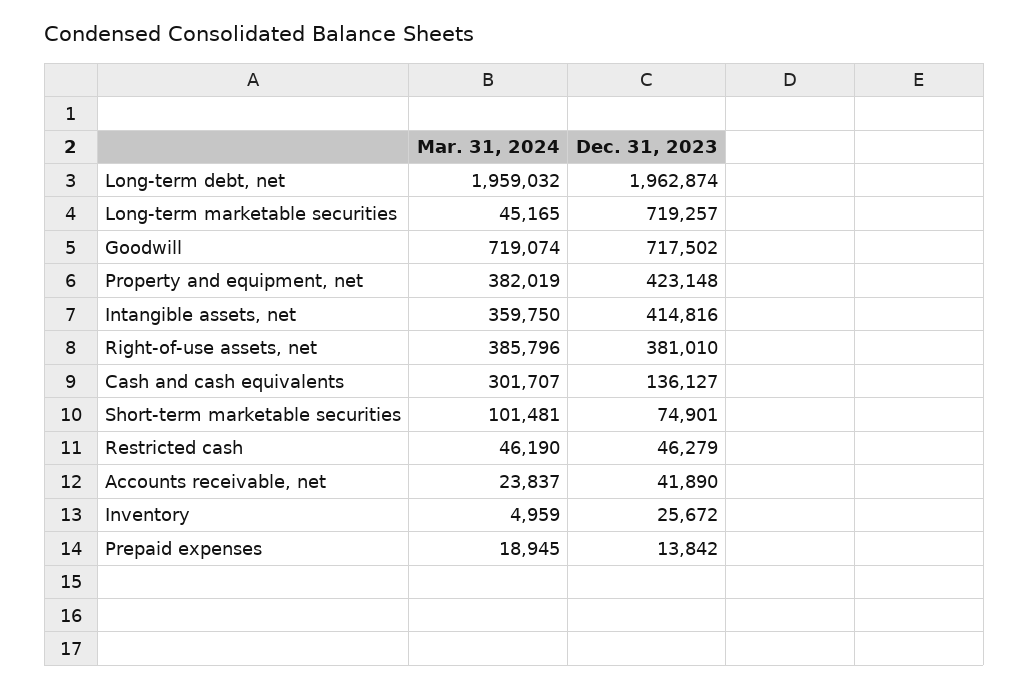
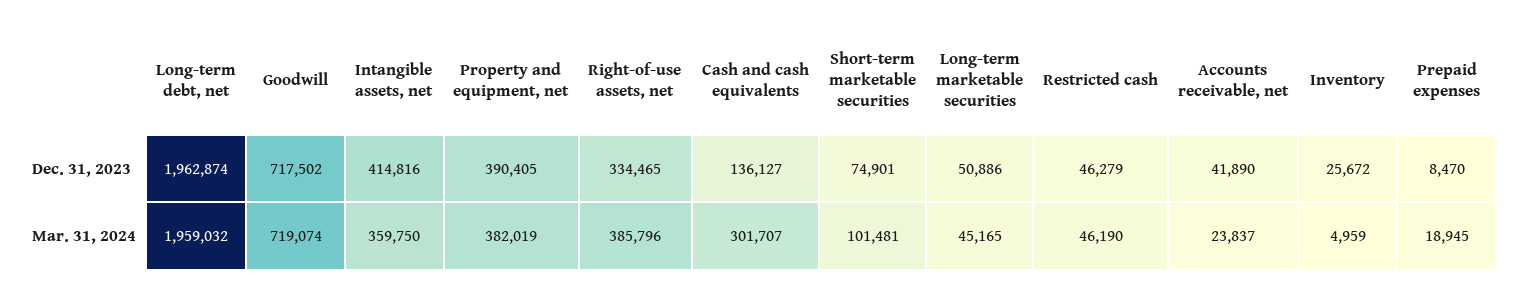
Dec. 31, 2023, Long-term marketable securities: 719257 -> 50886
Dec. 31, 2023, Property and equipment, net: 423148 -> 390405
Dec. 31, 2023, Right-of-use assets, net: 381010 -> 334465
Dec. 31, 2023, Prepaid expenses: 13842 -> 8470

